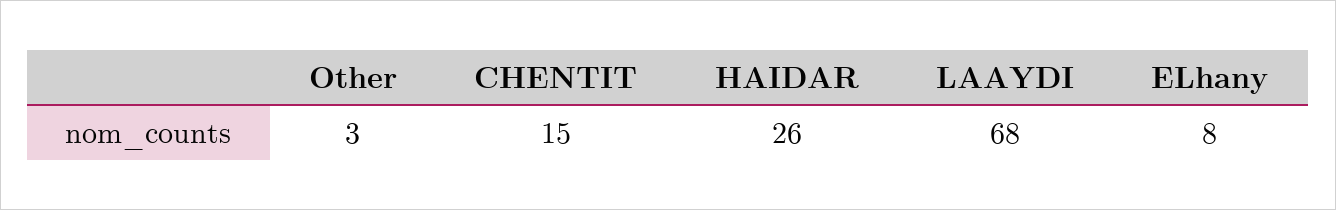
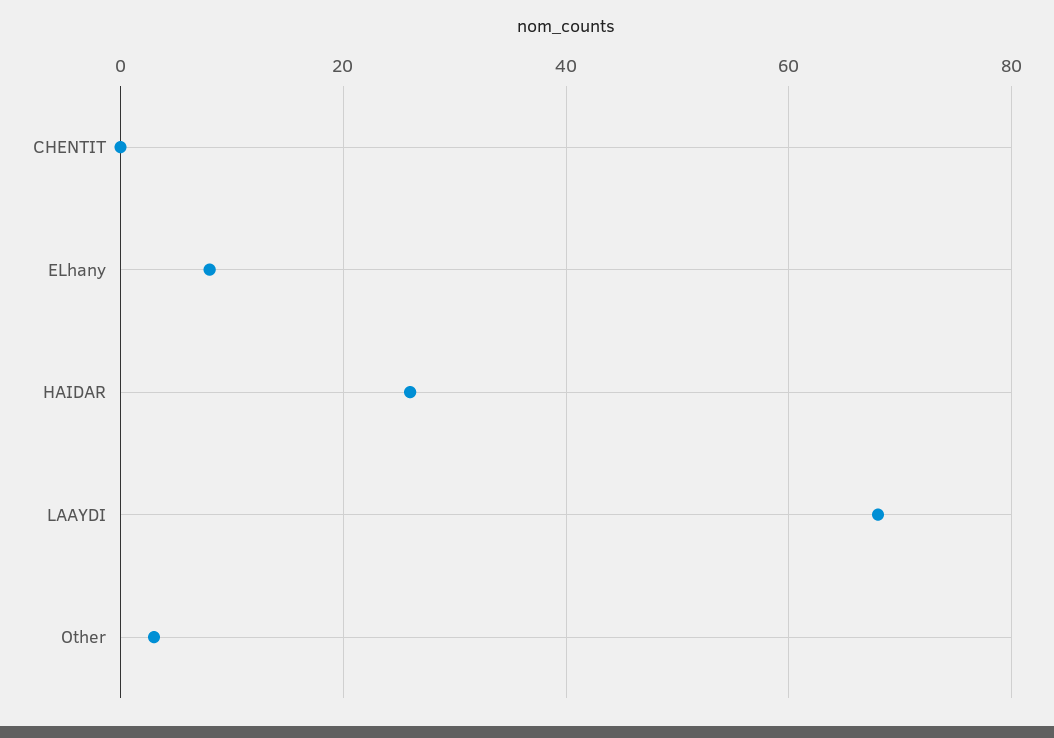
CHENTIT: 15 -> 0

